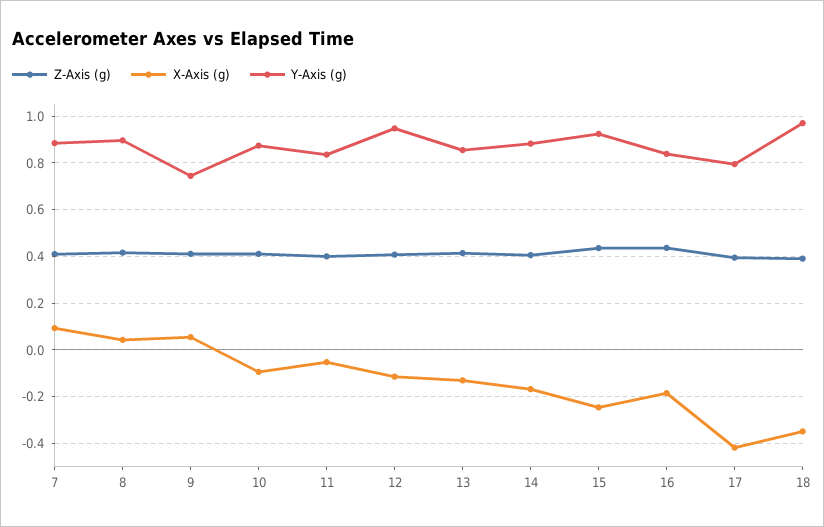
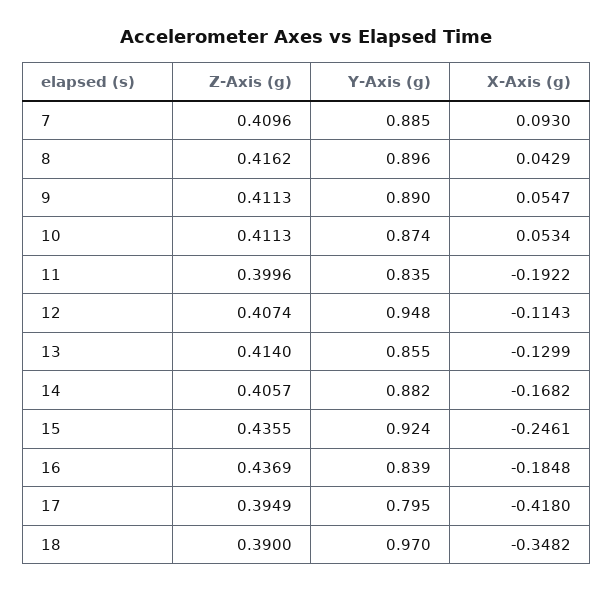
Y-Axis (g), 9: 0.75 -> 0.89
X-Axis (g), 10: -0.1 -> 0.0534
X-Axis (g), 11: -0.05 -> -0.1922

